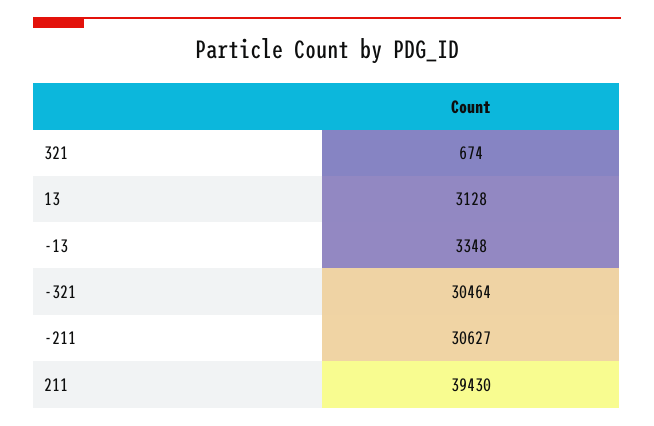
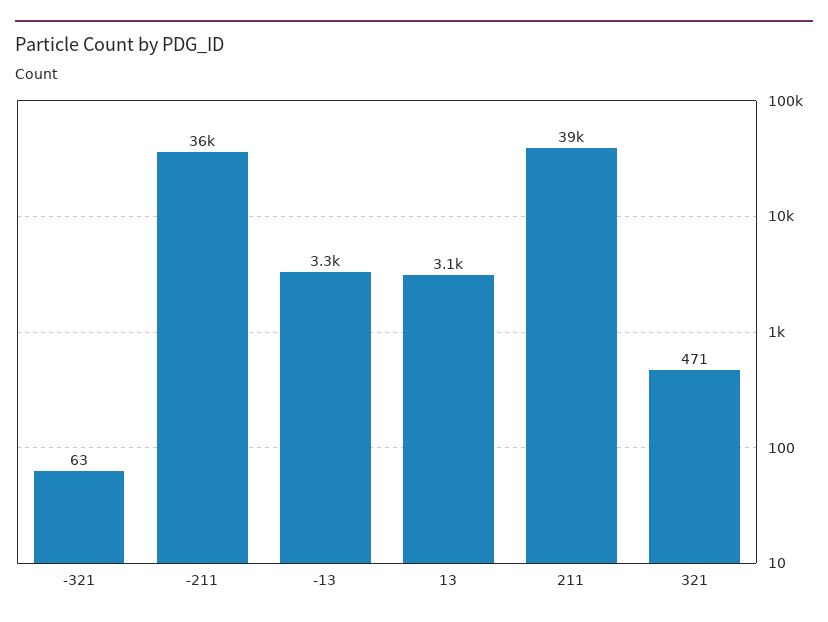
321: 674 -> 471
-321: 30464 -> 63
-211: 30627 -> 36000

